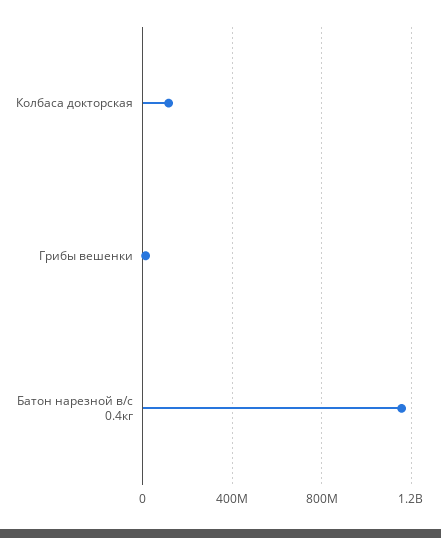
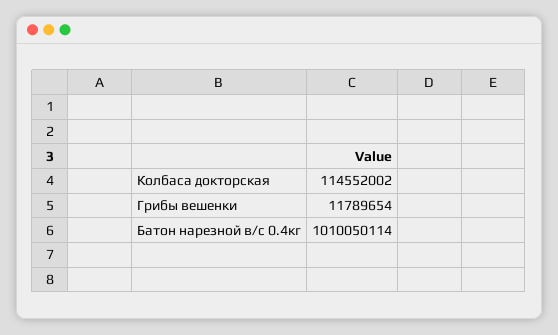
Батон нарезной в/с 0.4кг: 1150000000 -> 1010050114

